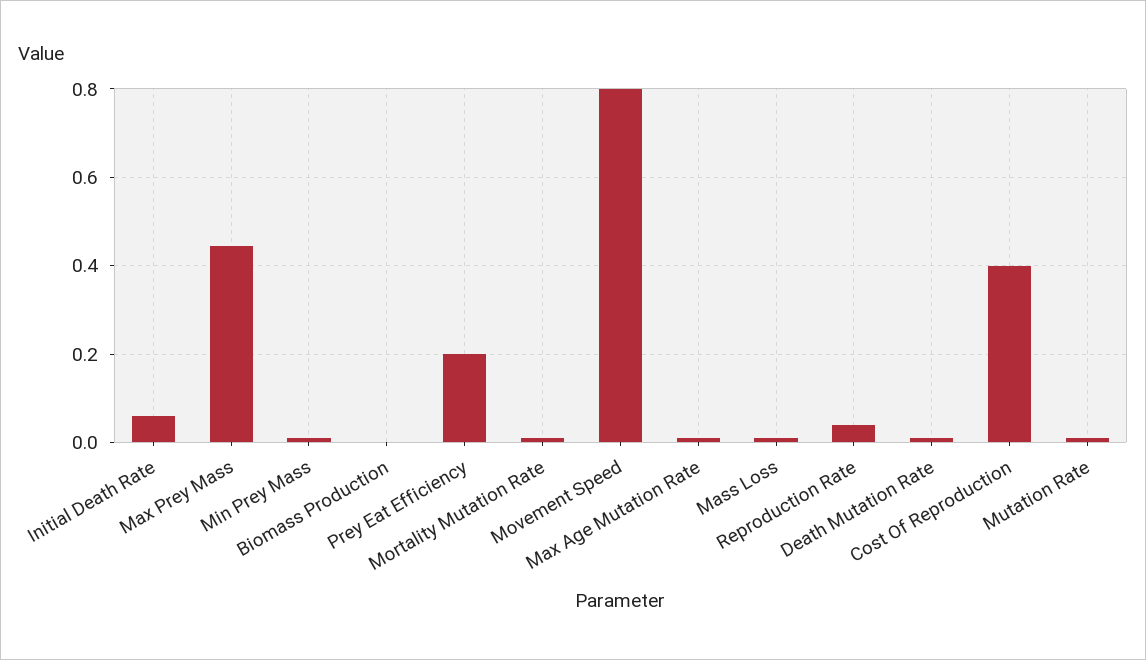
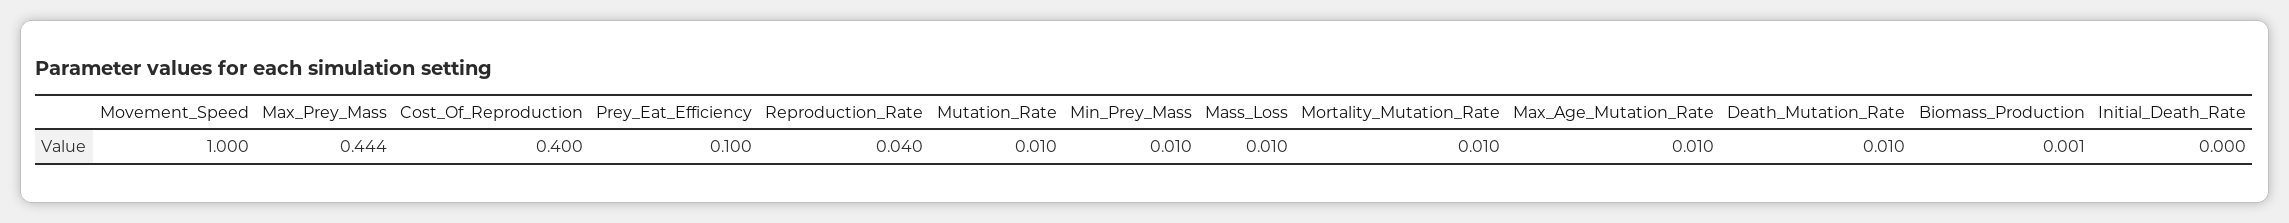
Initial Death Rate: 0.06 -> 0
Prey Eat Efficiency: 0.2 -> 0.1
Movement Speed: 0.8 -> 1

